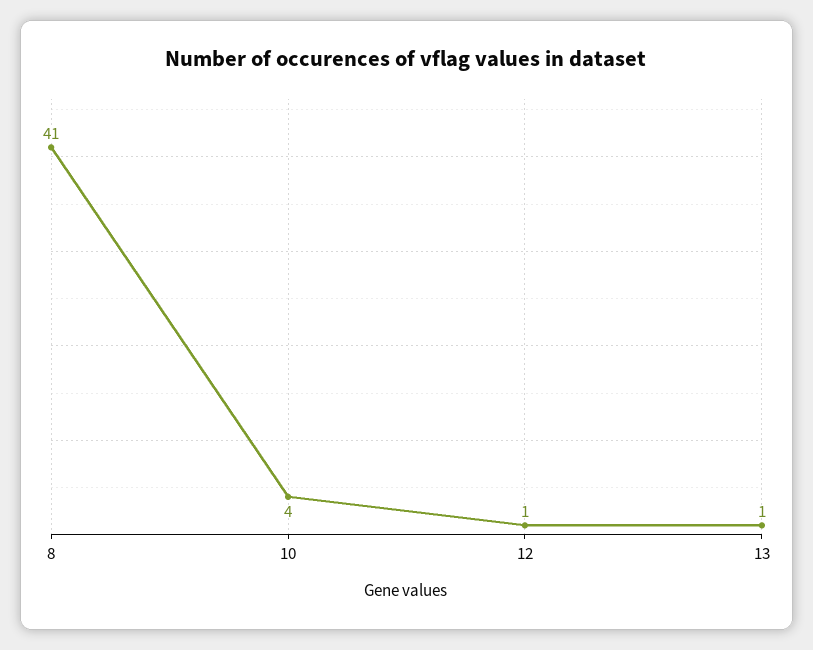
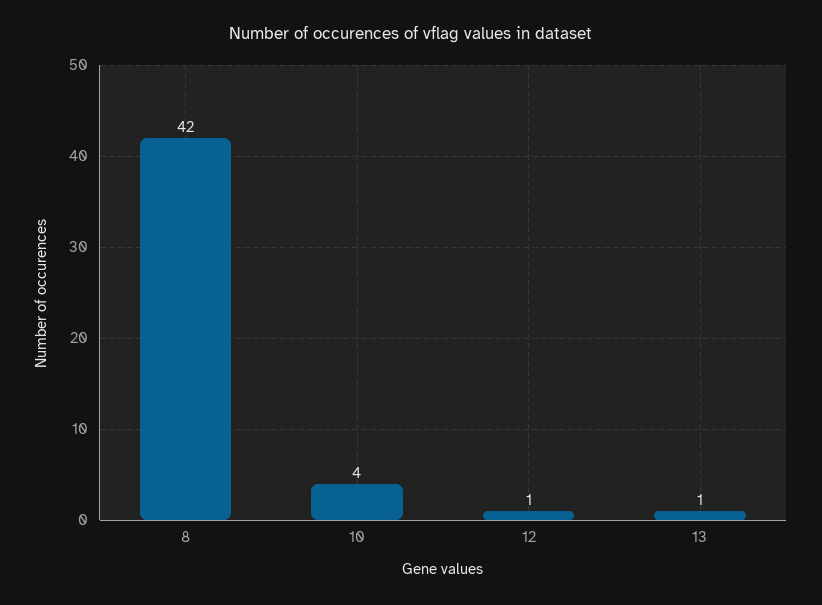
8: 41 -> 42

